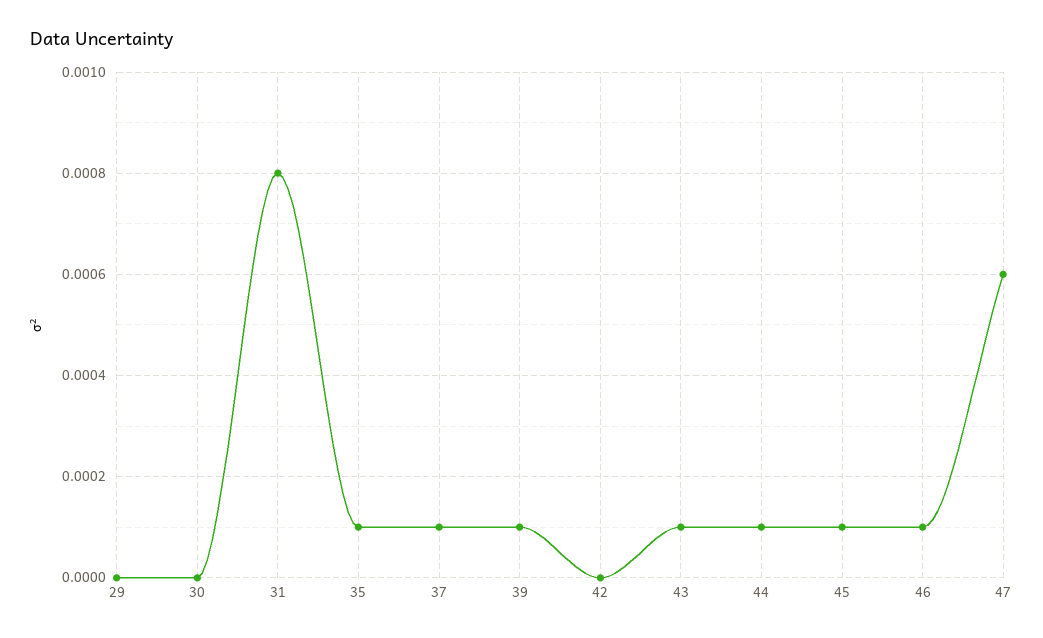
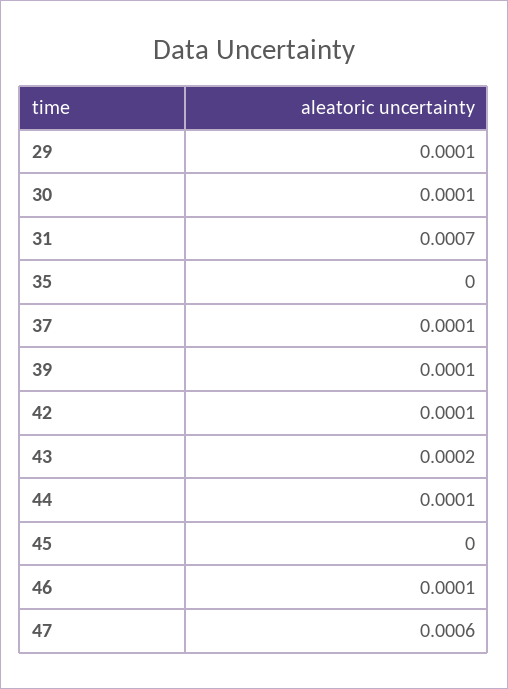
29: 0 -> 0.0001
30: 0 -> 0.0001
31: 0.0008 -> 0.0007
35: 0.0001 -> 0
42: 0 -> 0.0001
43: 0.0001 -> 0.0002
45: 0.0001 -> 0

